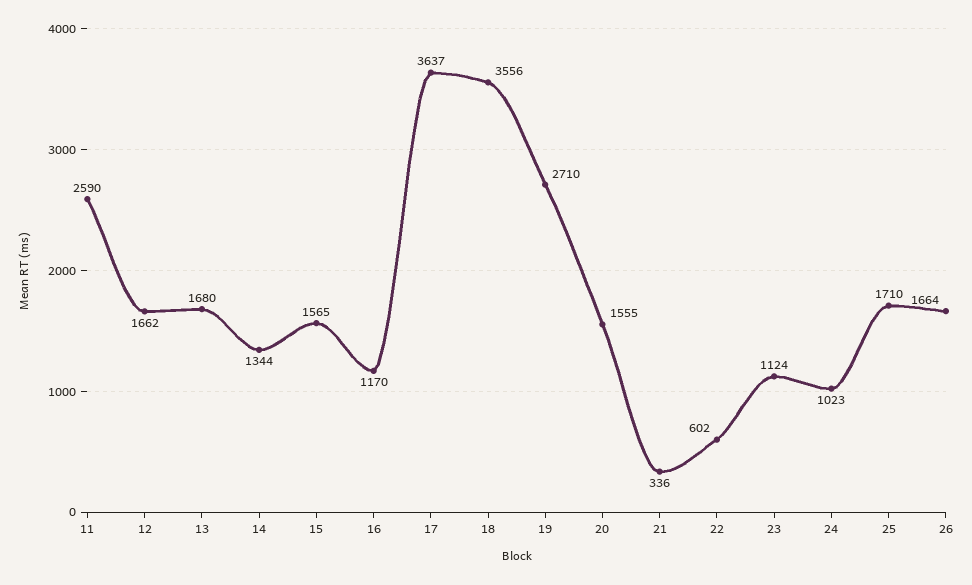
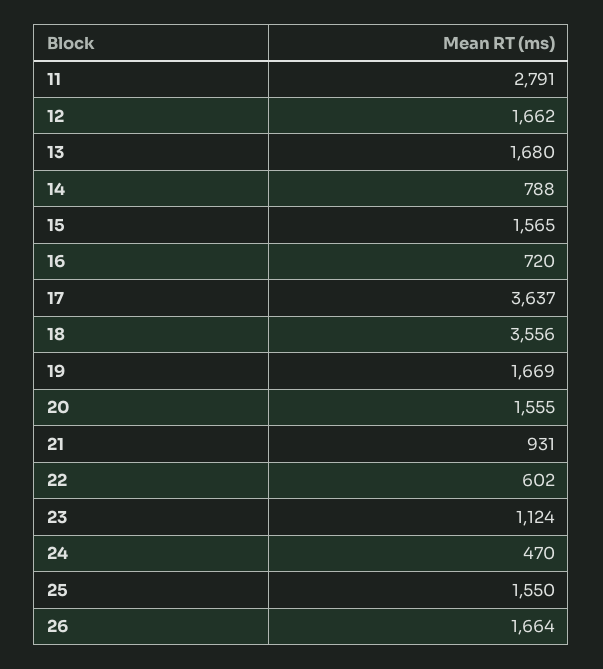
11: 2590 -> 2791
14: 1344 -> 788
16: 1170 -> 720
19: 2710 -> 1669
21: 336 -> 931
24: 1023 -> 470
25: 1710 -> 1550

